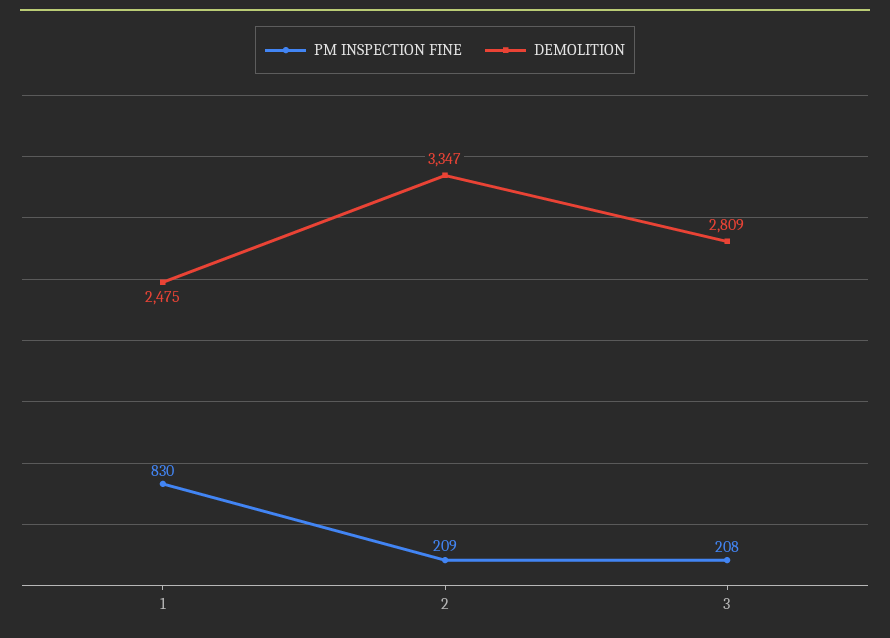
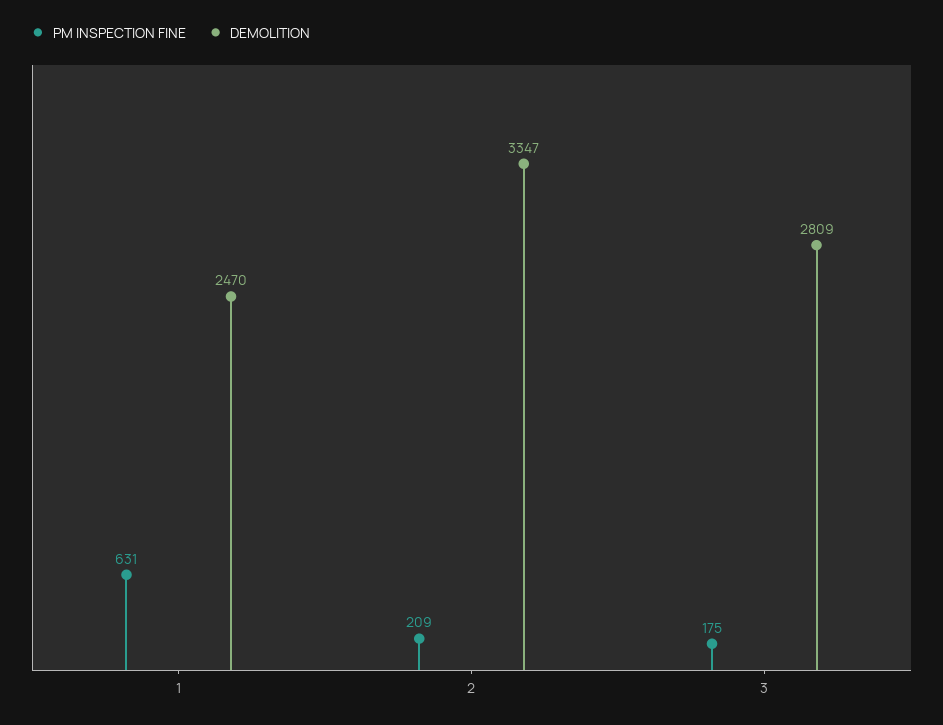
PM INSPECTION FINE, 1: 830 -> 631
DEMOLITION, 1: 2475 -> 2470
PM INSPECTION FINE, 3: 208 -> 175

